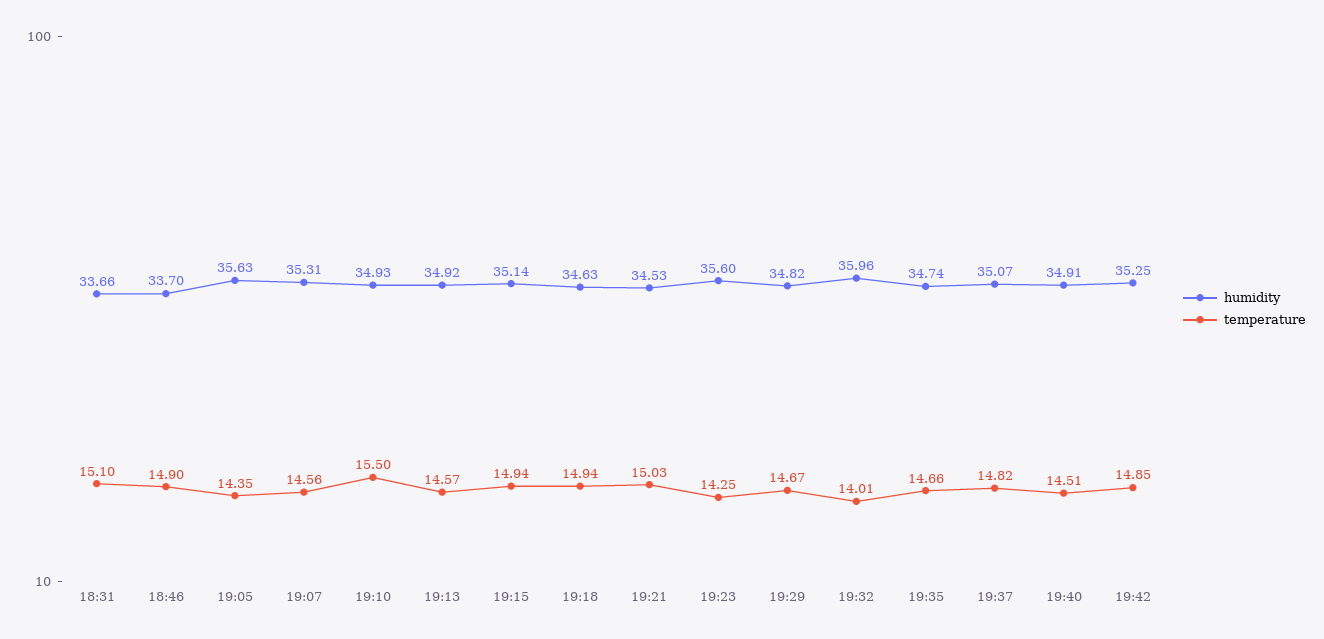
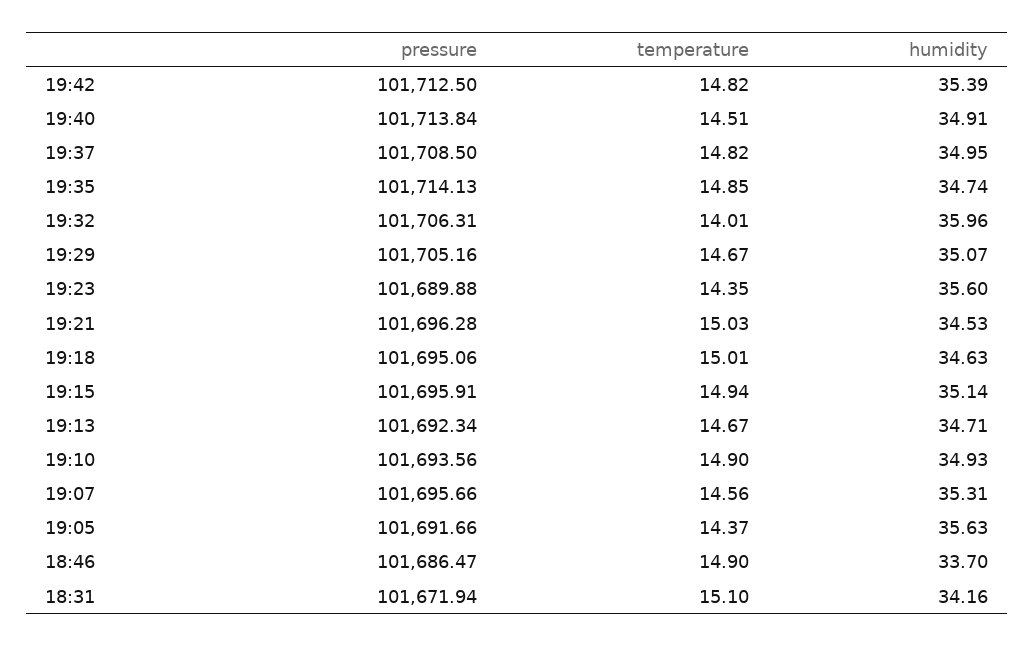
humidity, 18:31: 33.66 -> 34.16
temperature, 19:05: 14.35 -> 14.37
temperature, 19:10: 15.5 -> 14.9
humidity, 19:13: 34.92 -> 34.71
temperature, 19:13: 14.57 -> 14.67
temperature, 19:18: 14.94 -> 15.01
temperature, 19:23: 14.25 -> 14.35
humidity, 19:29: 34.82 -> 35.07
temperature, 19:35: 14.66 -> 14.85
humidity, 19:37: 35.07 -> 34.95
humidity, 19:42: 35.25 -> 35.39
temperature, 19:42: 14.85 -> 14.82
pressure, 19:42: none -> 101712.5
pressure, 19:40: none -> 101713.84
pressure, 19:37: none -> 101708.5
pressure, 19:35: none -> 101714.13
pressure, 19:32: none -> 101706.31
pressure, 19:29: none -> 101705.16
pressure, 19:23: none -> 101689.88
pressure, 19:21: none -> 101696.28
pressure, 19:18: none -> 101695.06
pressure, 19:15: none -> 101695.91
pressure, 19:13: none -> 101692.34
pressure, 19:10: none -> 101693.56
pressure, 19:07: none -> 101695.66
pressure, 19:05: none -> 101691.66
pressure, 18:46: none -> 101686.47
pressure, 18:31: none -> 101671.94

